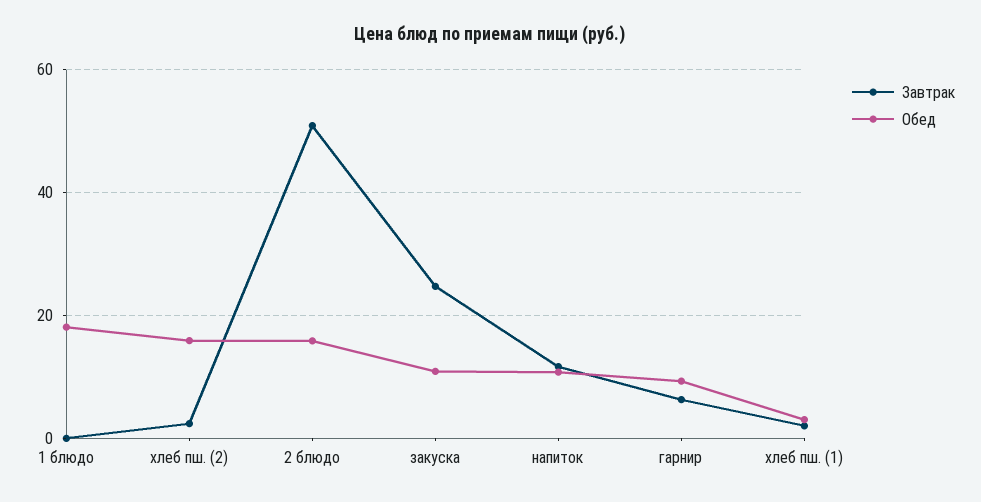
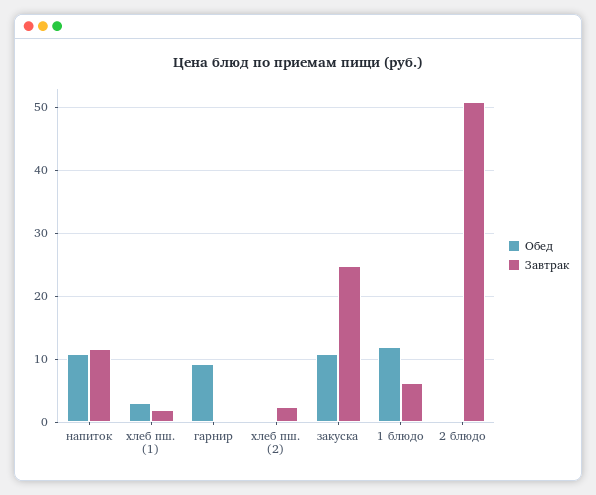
Завтрак, 1 блюдо: 0 -> 6
Обед, 1 блюдо: 18 -> 12
Обед, хлеб пш. (2): 16 -> 0
Обед, 2 блюдо: 16 -> 0
Завтрак, гарнир: 6 -> 0

